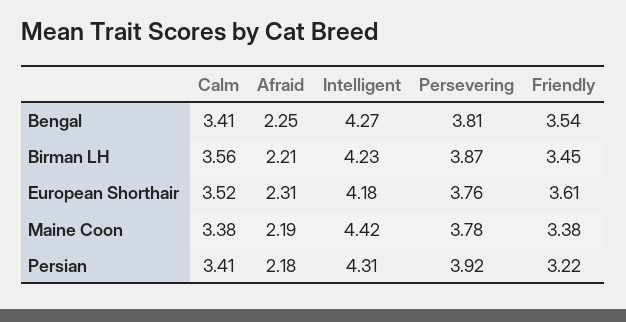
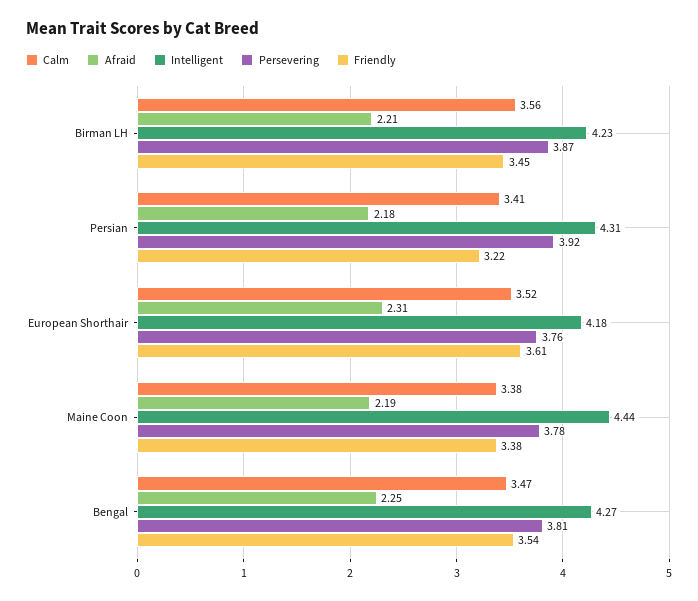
Calm, Bengal: 3.41 -> 3.47
Intelligent, Maine Coon: 4.42 -> 4.44

